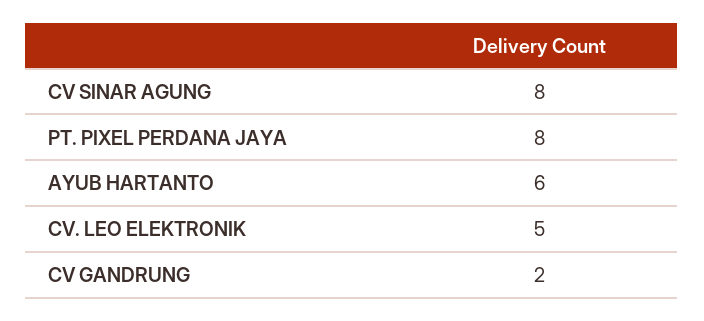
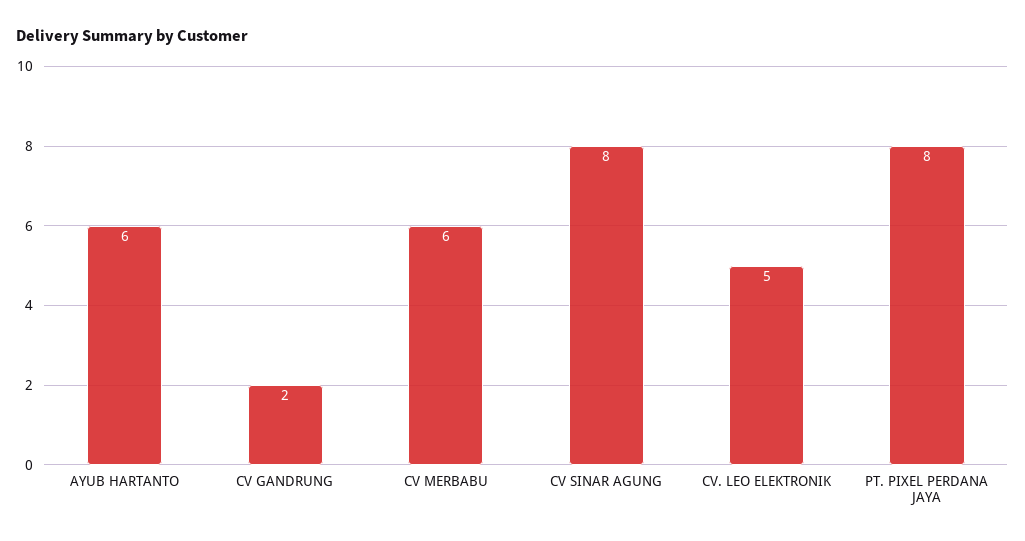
CV MERBABU: none -> 6

